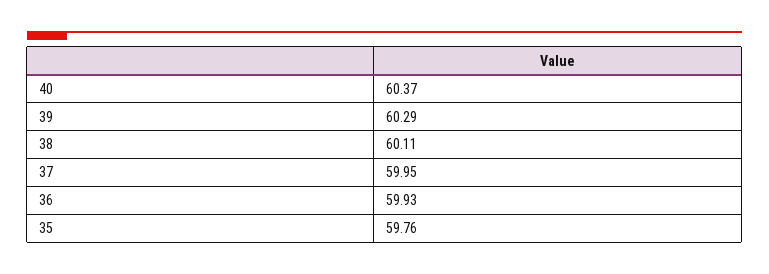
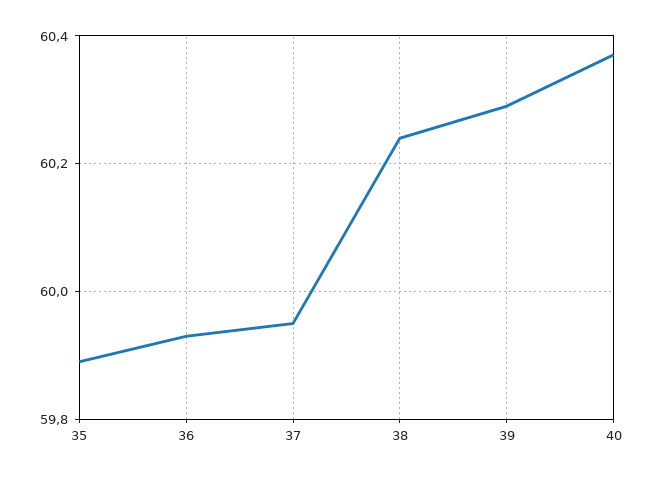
38: 60.11 -> 60.25
35: 59.76 -> 59.9

